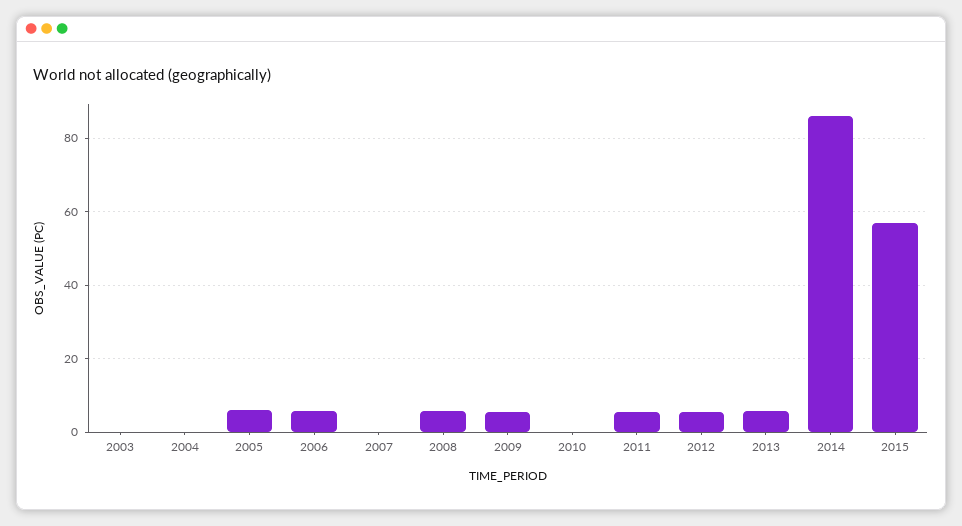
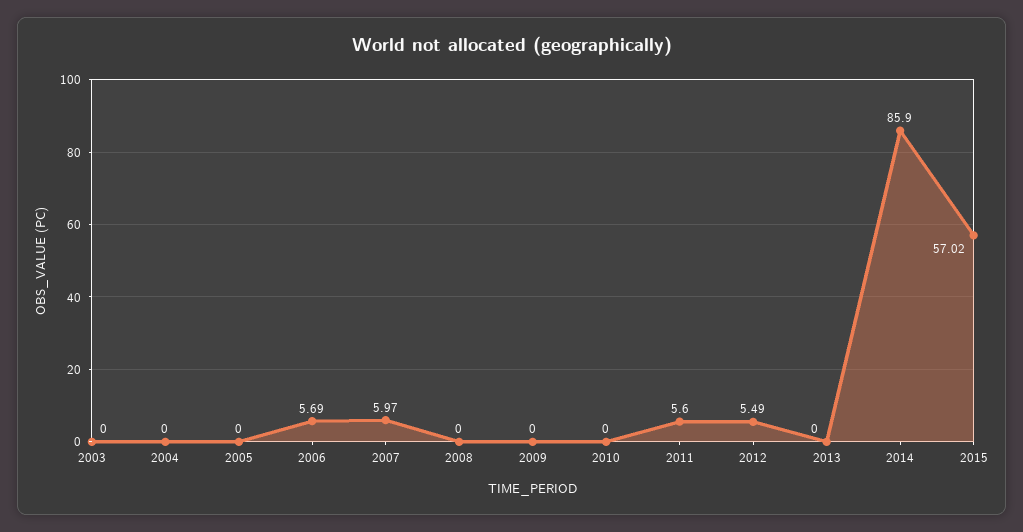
2005: 6 -> 0
2007: 0 -> 5.97
2008: 6 -> 0
2009: 6 -> 0
2013: 6 -> 0

